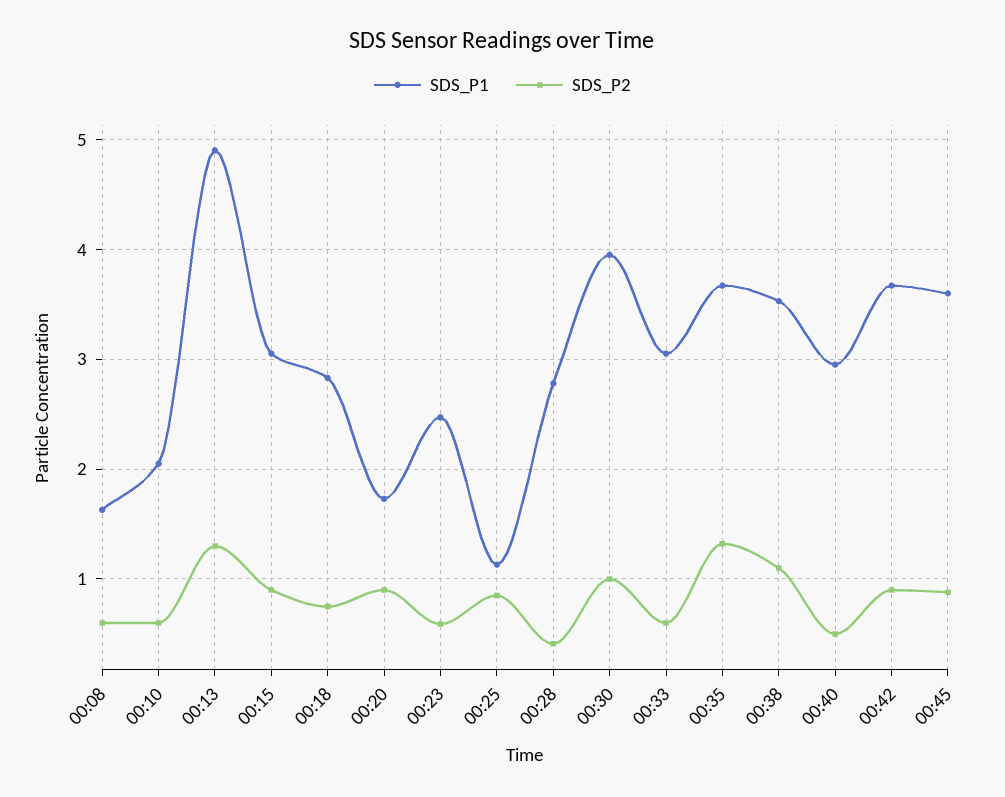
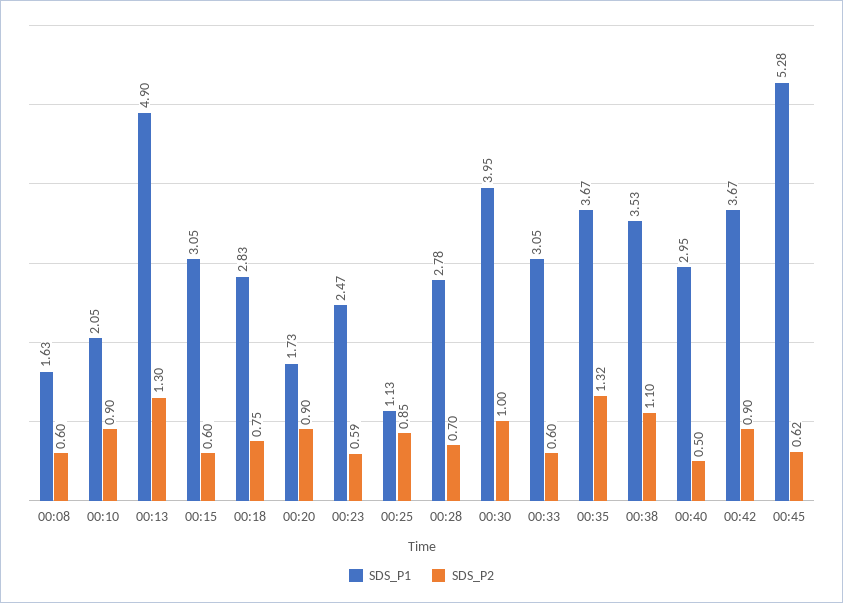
SDS_P2, 00:10: 0.6 -> 0.9
SDS_P2, 00:15: 0.9 -> 0.6
SDS_P2, 00:28: 0.4 -> 0.7
SDS_P1, 00:45: 3.6 -> 5.28
SDS_P2, 00:45: 0.9 -> 0.62

